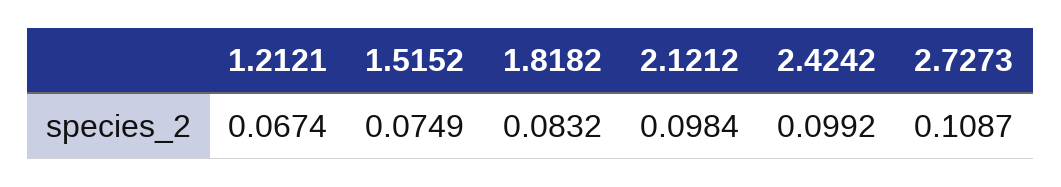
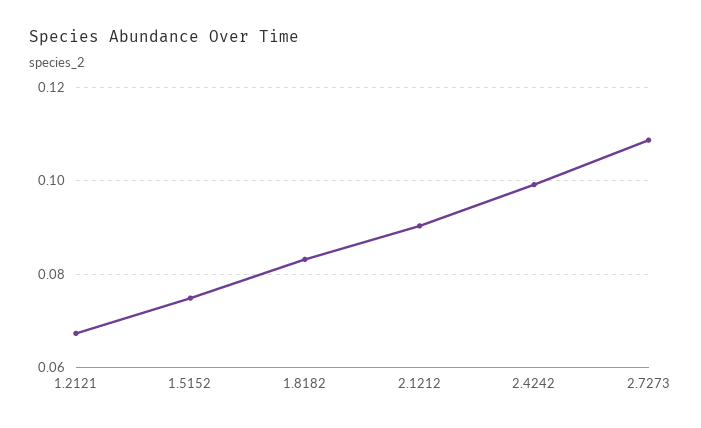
2.1212: 0.0984 -> 0.09

